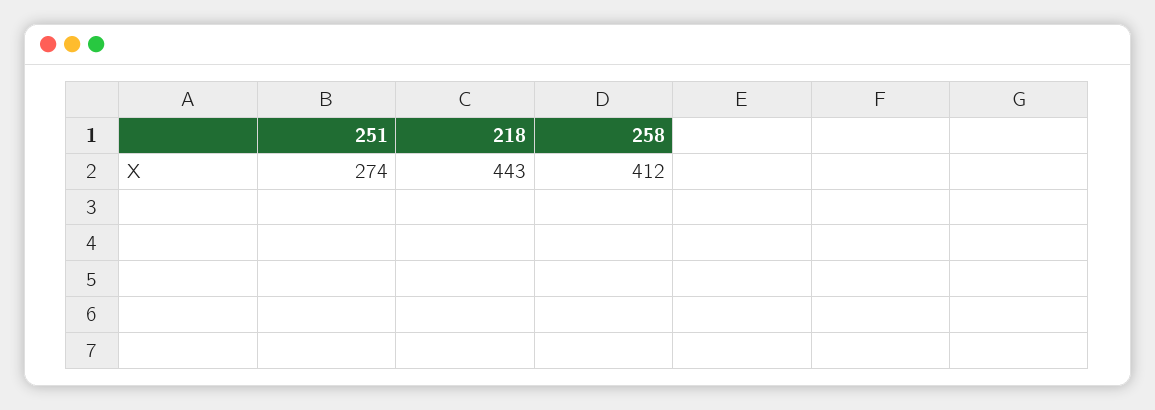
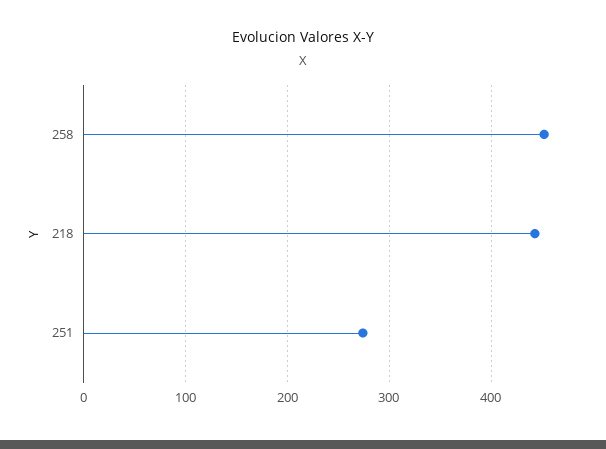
258: 412 -> 450

